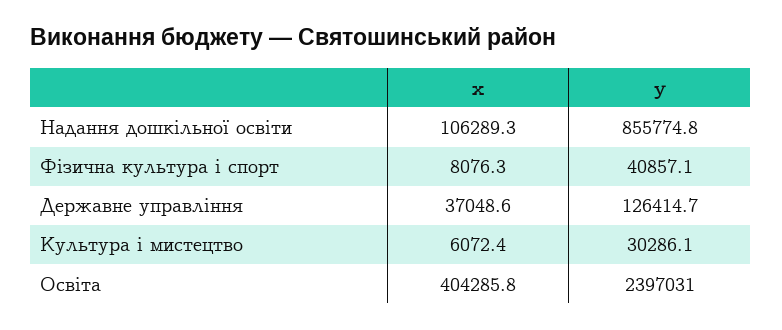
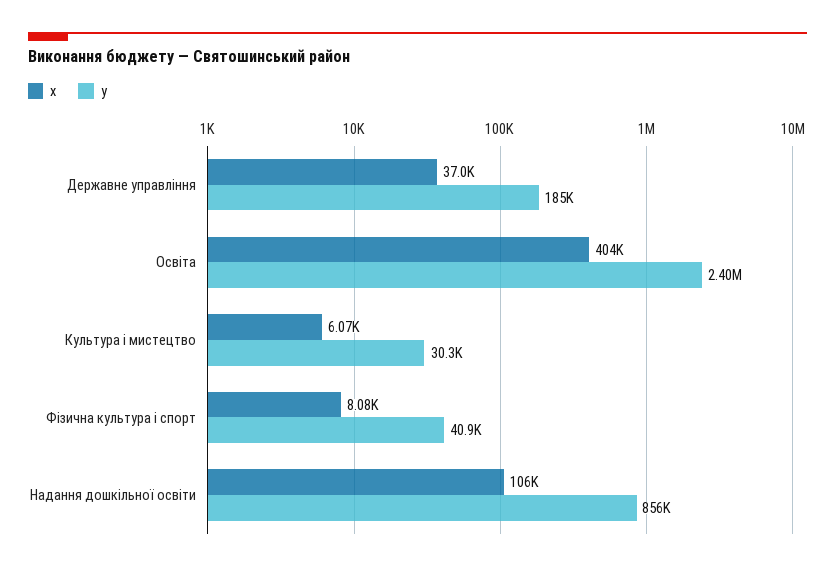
y, Державне управління: 126414.7 -> 185000

